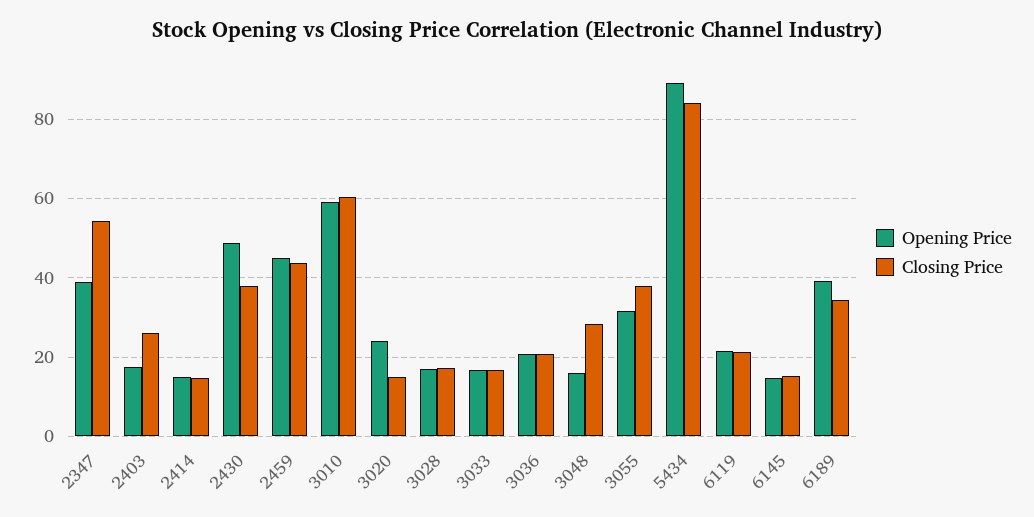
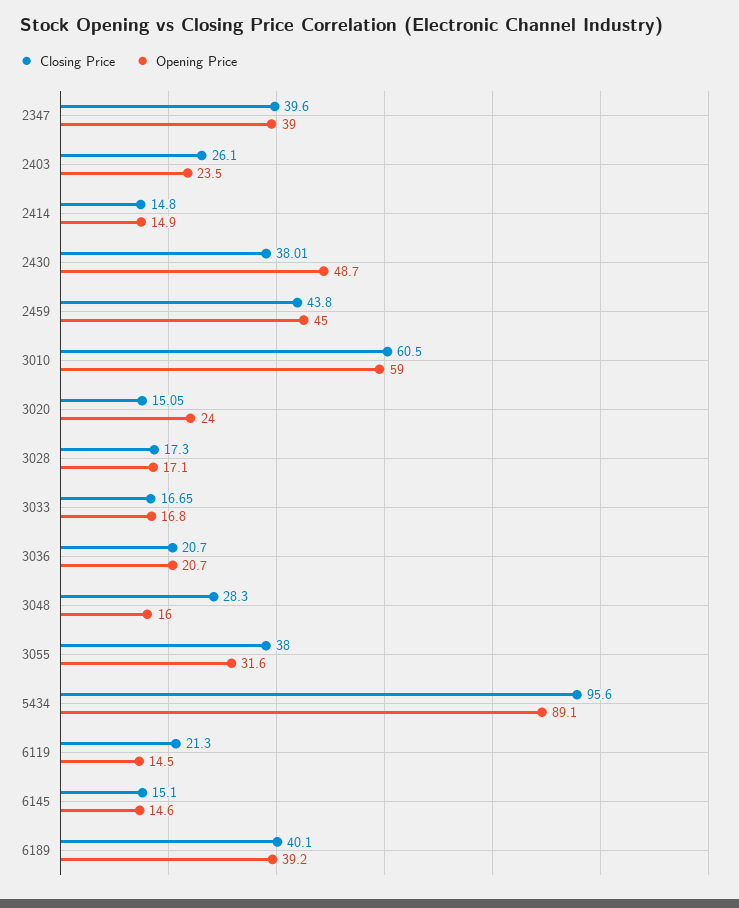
Closing Price, 2347: 54 -> 39.6
Opening Price, 2403: 18 -> 23.5
Closing Price, 5434: 84 -> 95.6
Opening Price, 6119: 22 -> 14.5
Closing Price, 6189: 34 -> 40.1

